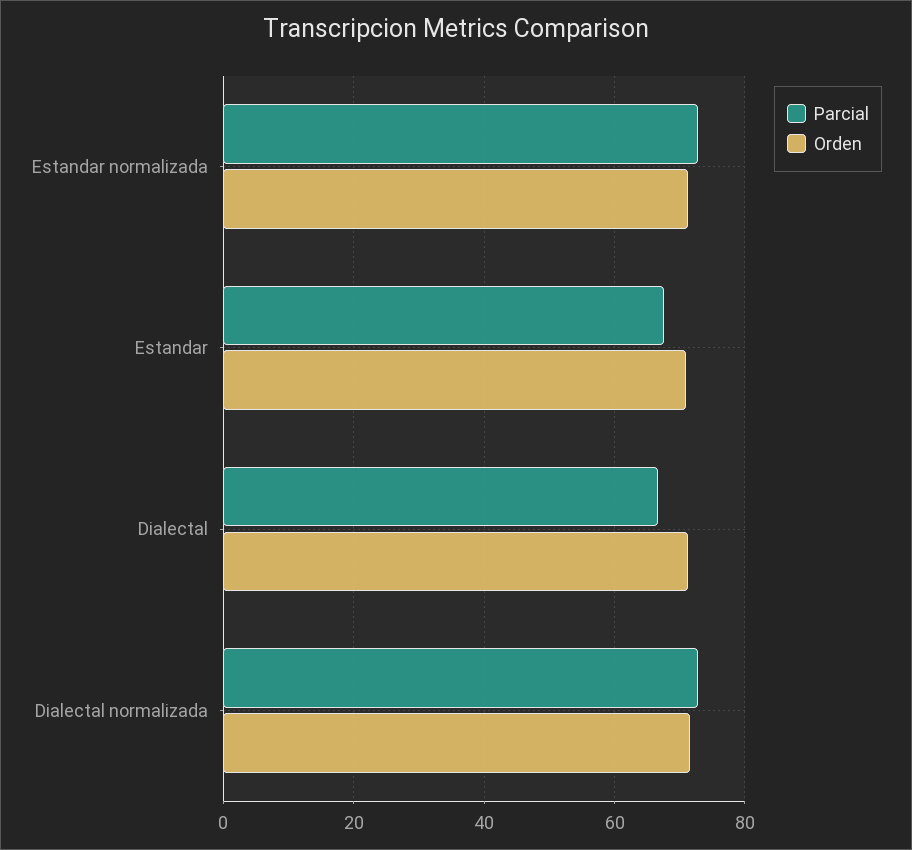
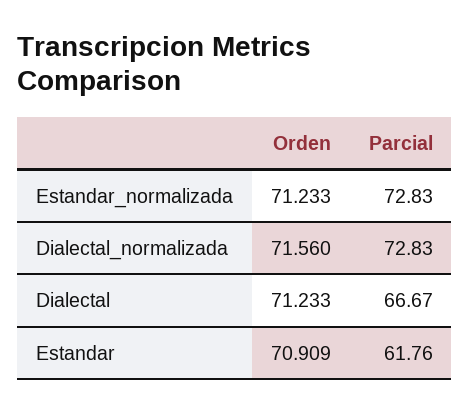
Parcial, Estandar: 68 -> 61.76

